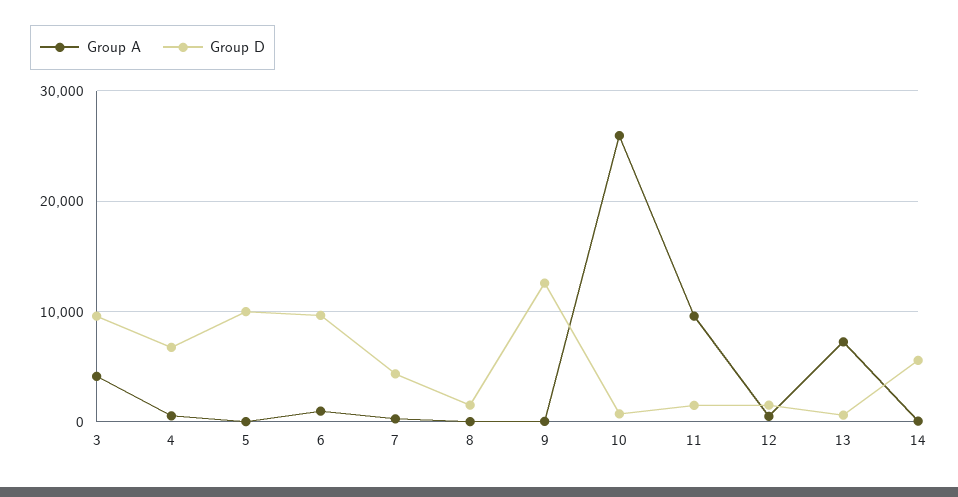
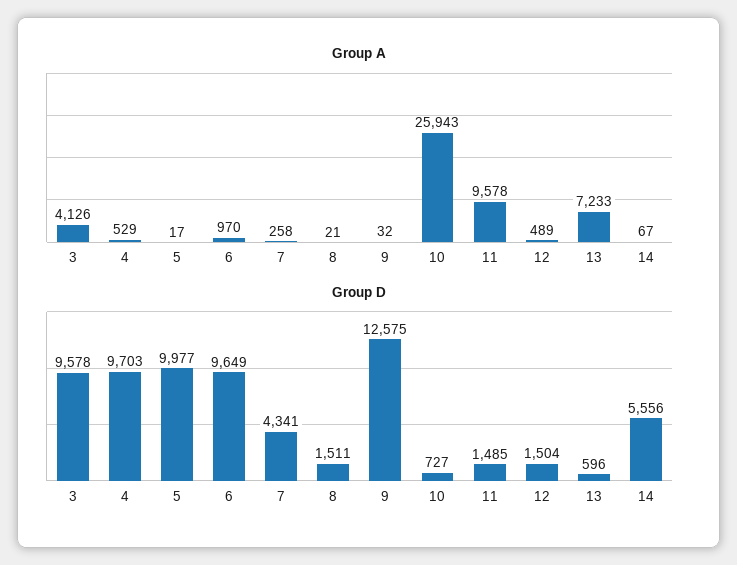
Group D, 4: 7000 -> 9703

